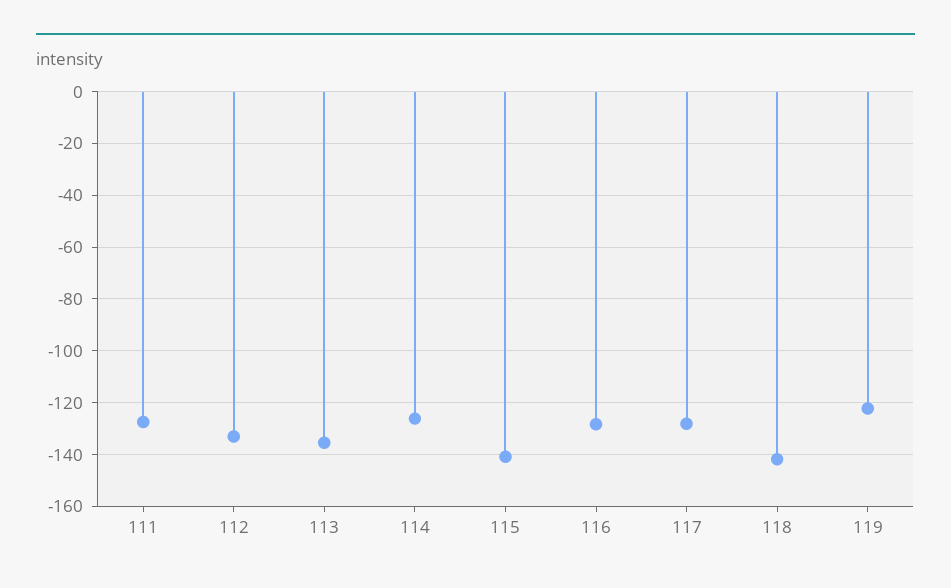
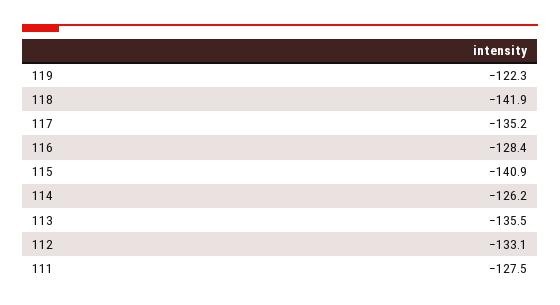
117: -127.5 -> -135.2

